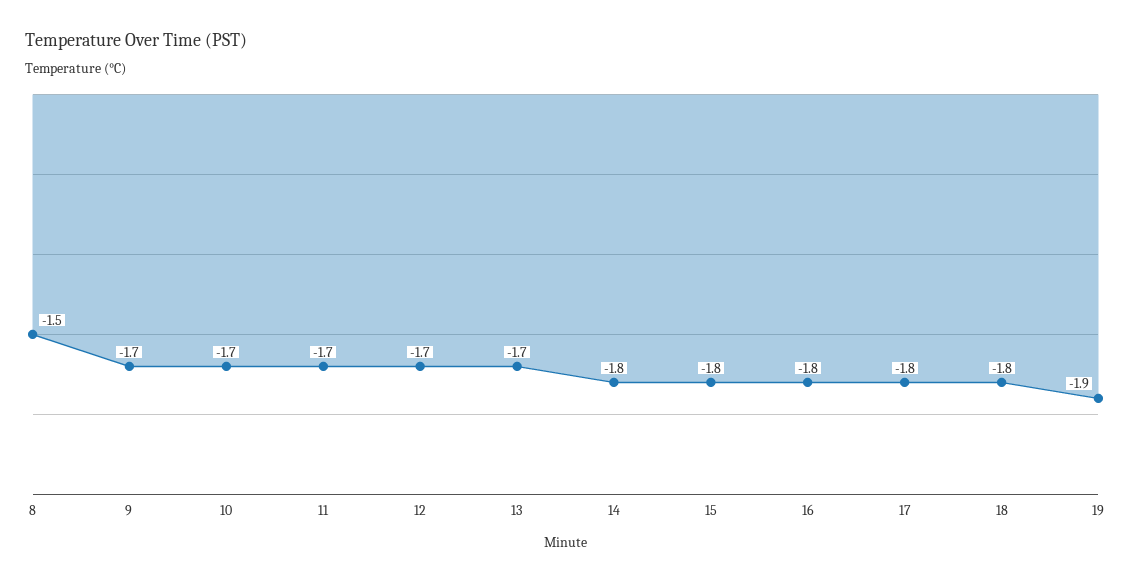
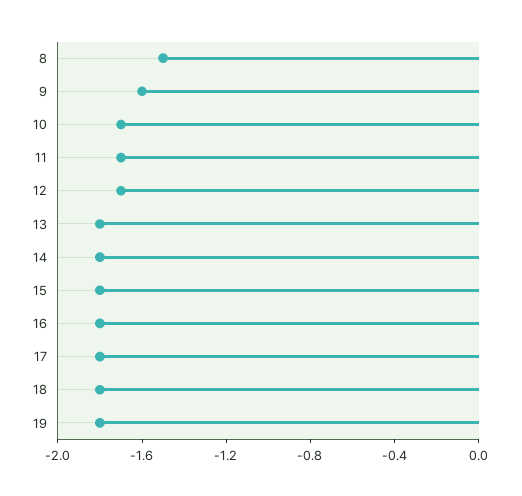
9: -1.7 -> -1.6
13: -1.7 -> -1.8
19: -1.9 -> -1.8

